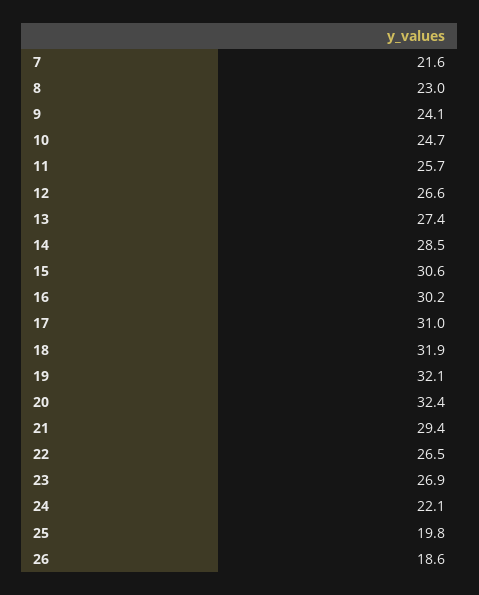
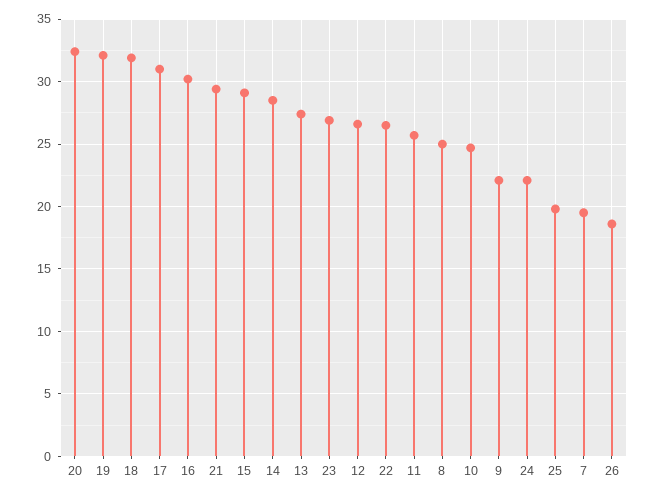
7: 21.6 -> 19.5
8: 23 -> 25
9: 24.1 -> 22
15: 30.6 -> 29

